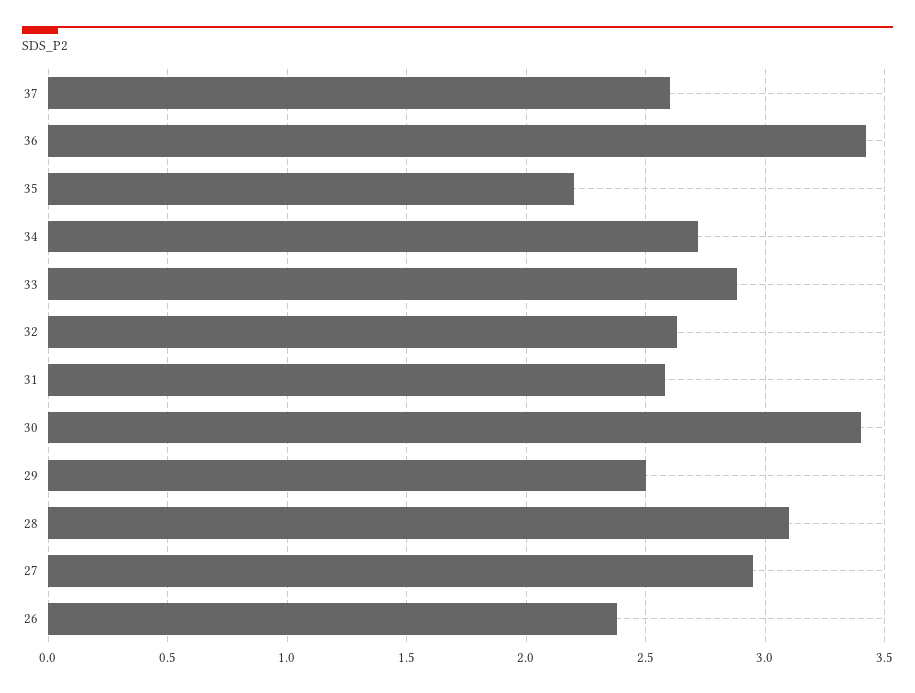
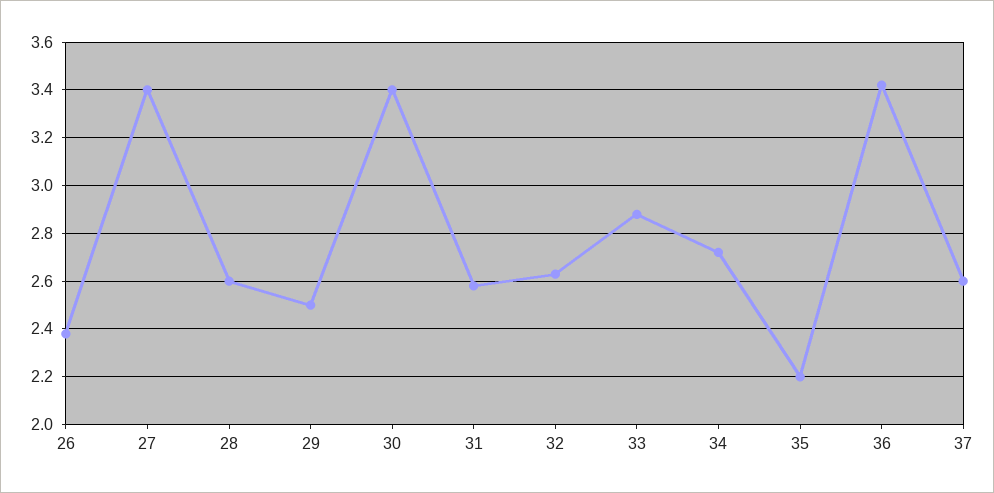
28: 3.1 -> 2.6
27: 2.95 -> 3.4

